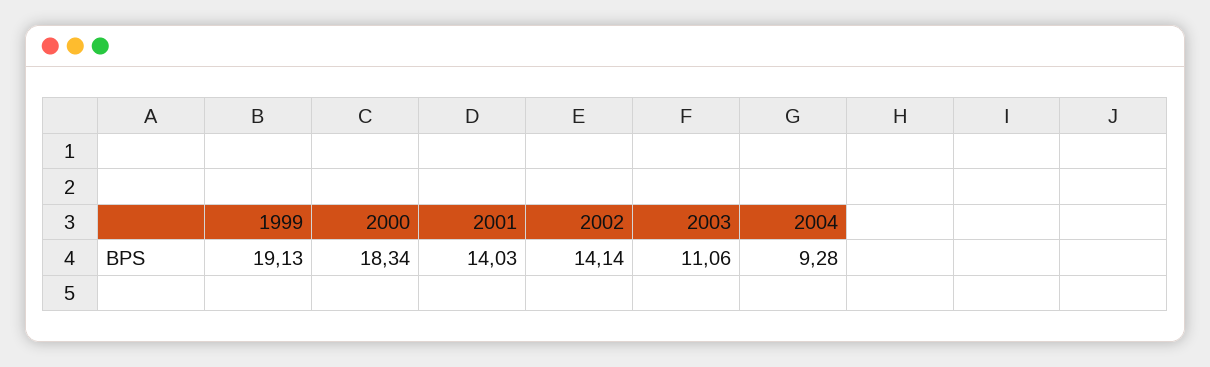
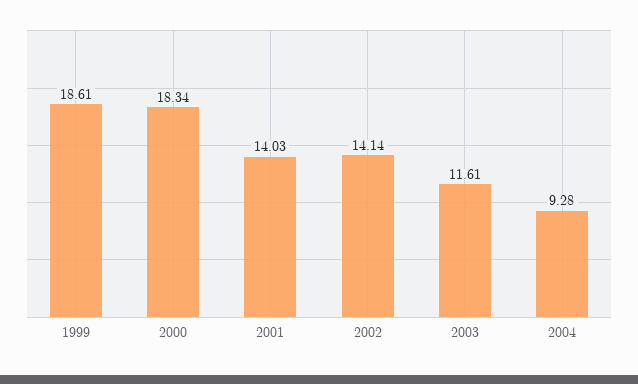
1999: 19.13 -> 18.61
2003: 11.06 -> 11.61

